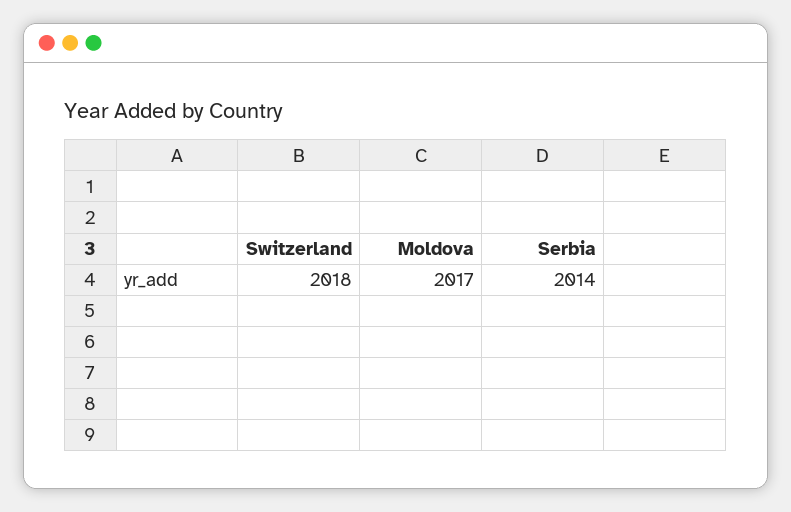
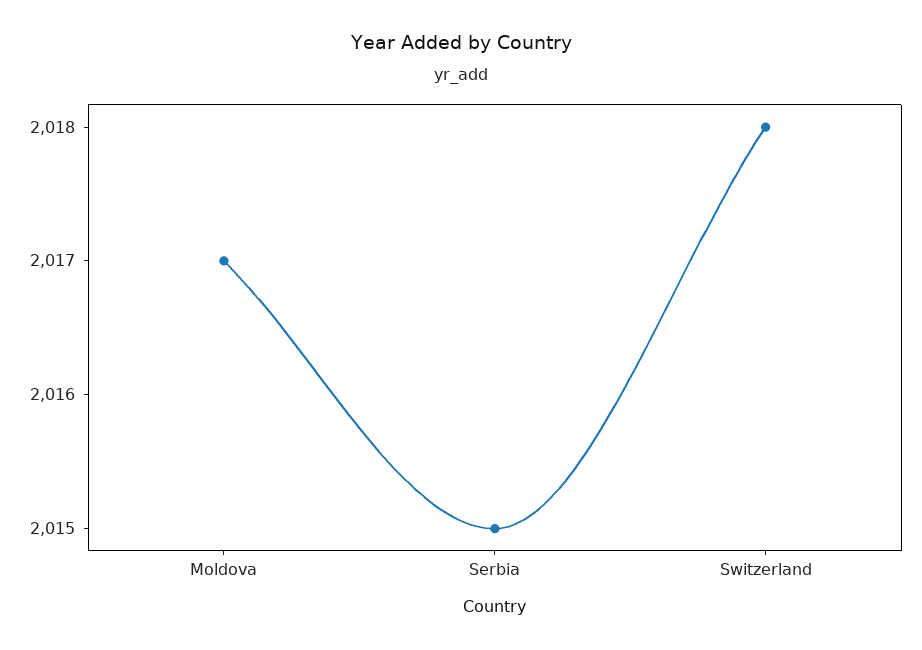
Serbia: 2014 -> 2015

